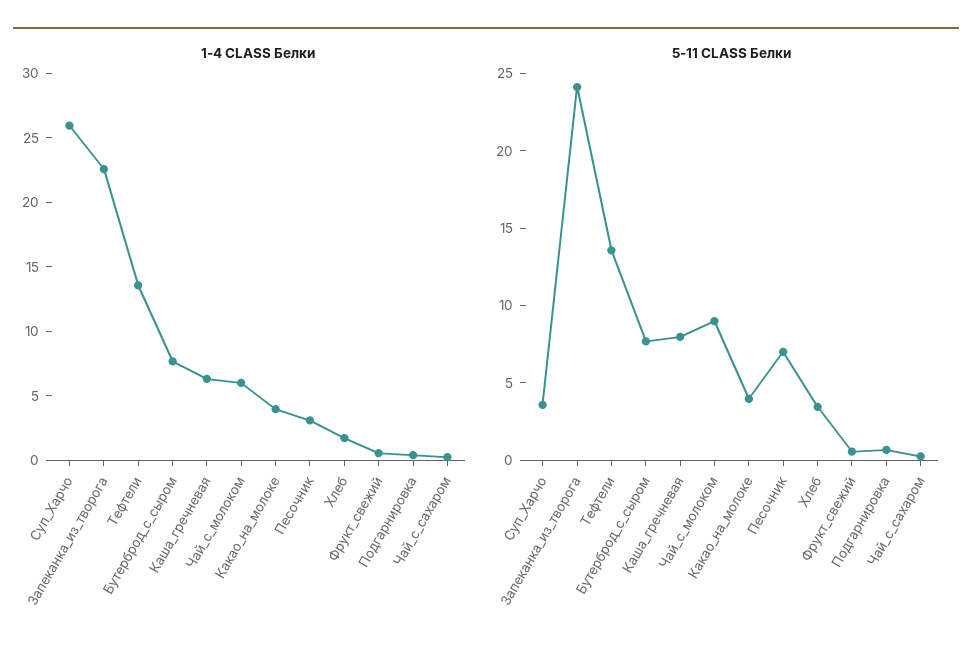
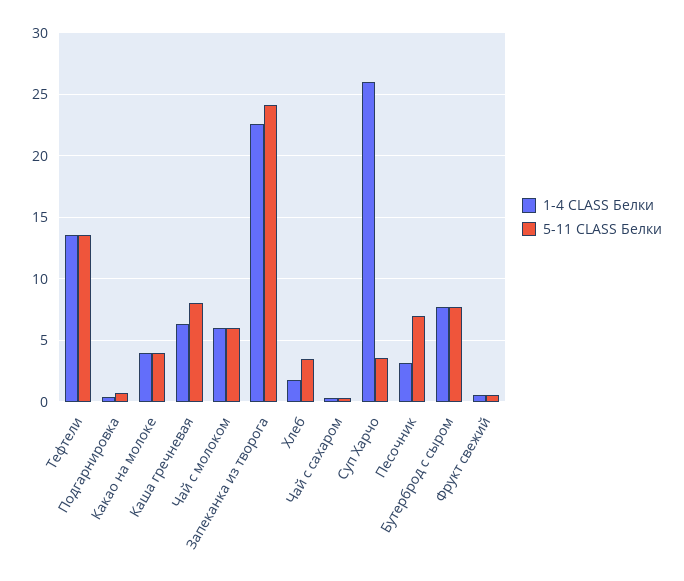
5-11 CLASS Белки, Чай_с_молоком: 9 -> 6

